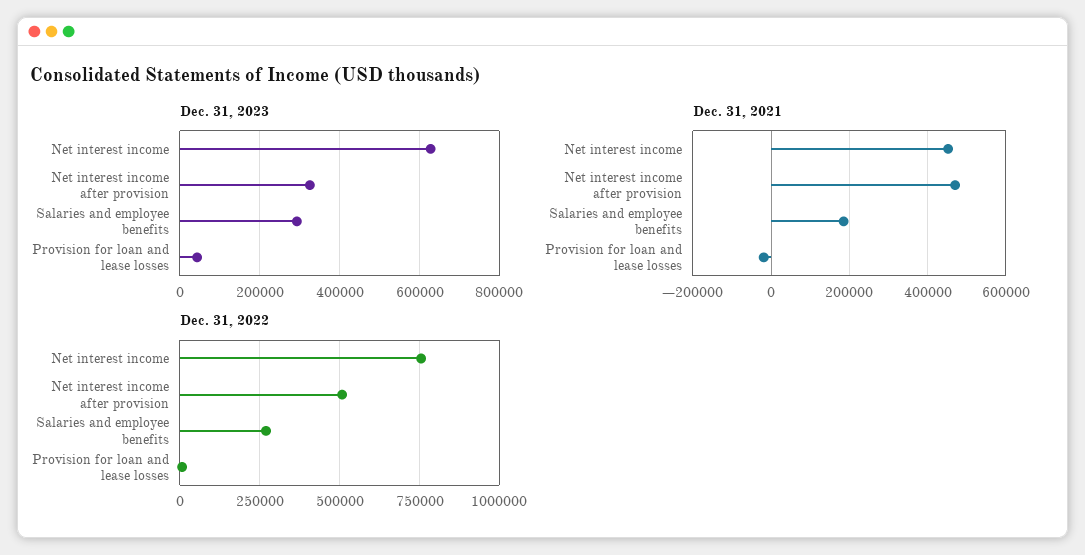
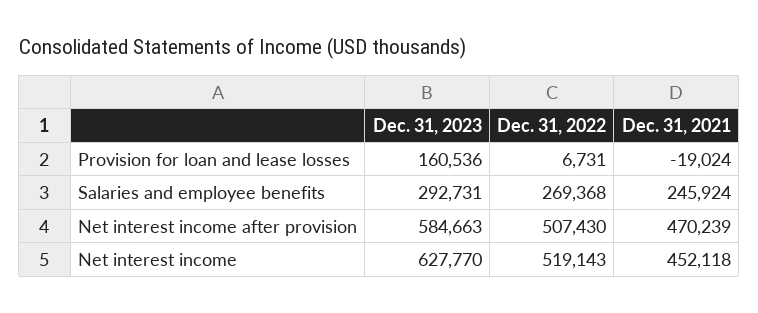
Dec. 31, 2023, Net interest income after provision: 320000 -> 584663
Dec. 31, 2023, Provision for loan and lease losses: 40000 -> 160536
Dec. 31, 2021, Salaries and employee benefits: 180000 -> 245924
Dec. 31, 2022, Net interest income: 750000 -> 519143

